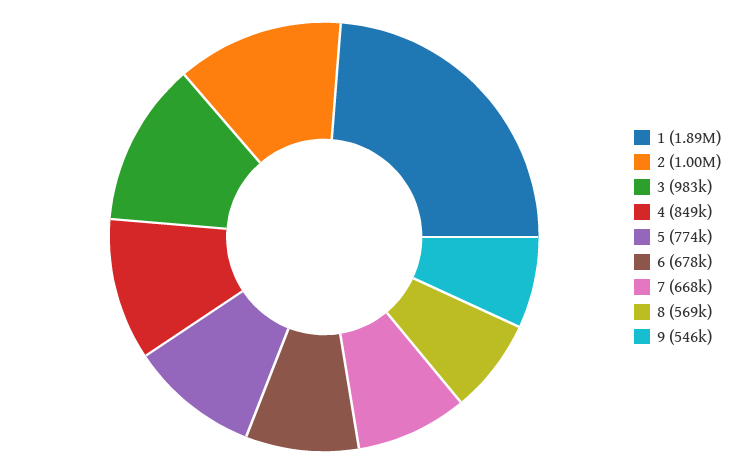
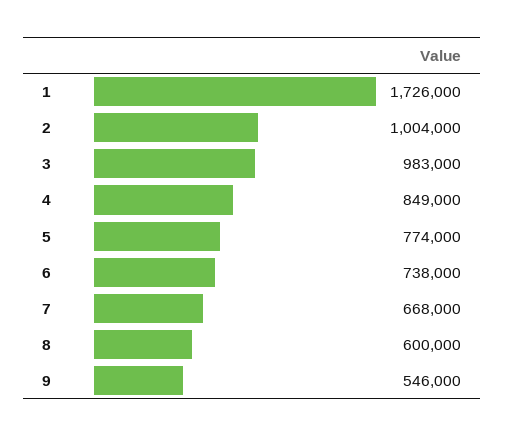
1: 1890000 -> 1726000
6: 678000 -> 738000
8: 569000 -> 600000

